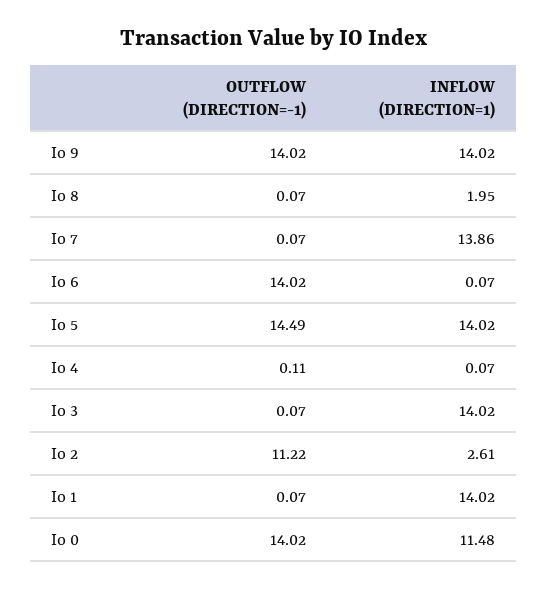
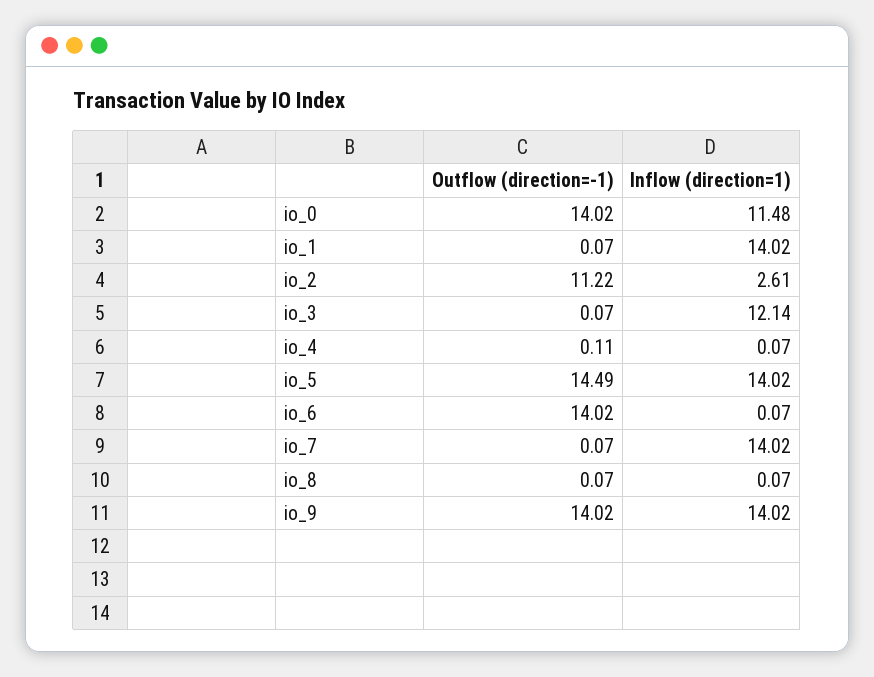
INFLOW (DIRECTION=1), Io 8: 1.95 -> 0.07
INFLOW (DIRECTION=1), Io 7: 13.86 -> 14.02
INFLOW (DIRECTION=1), Io 3: 14.02 -> 12.14

